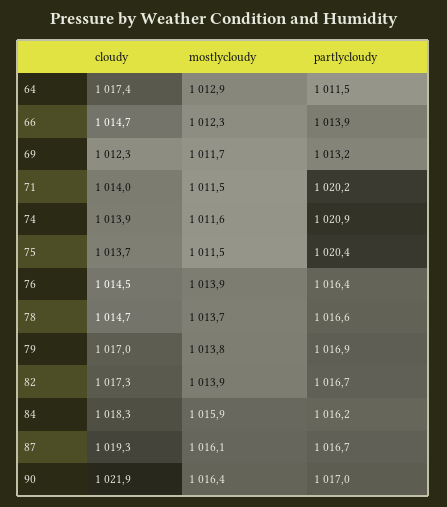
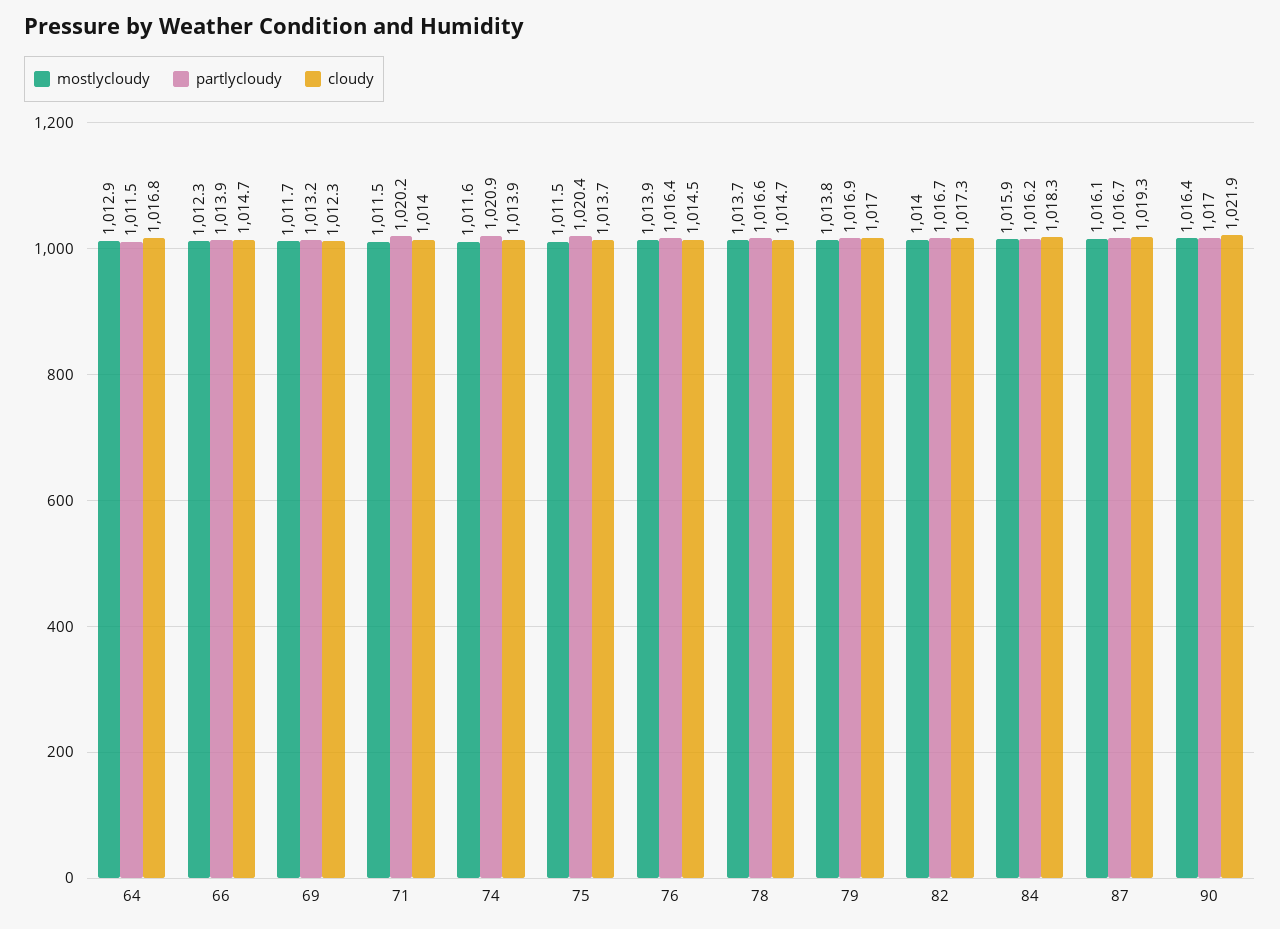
cloudy, 64: 1017.4 -> 1016.8
mostlycloudy, 82: 1013.9 -> 1014

